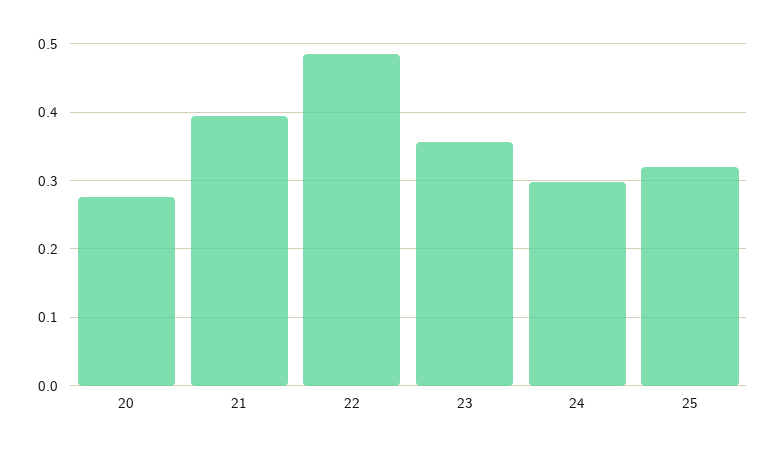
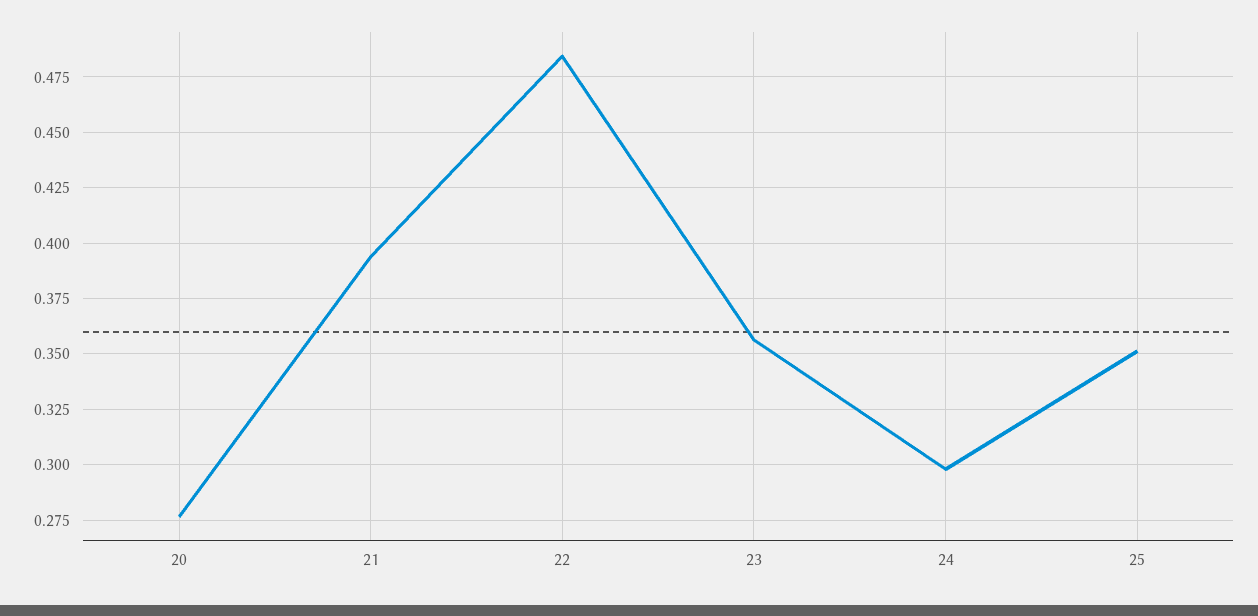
25: 0.32 -> 0.35

